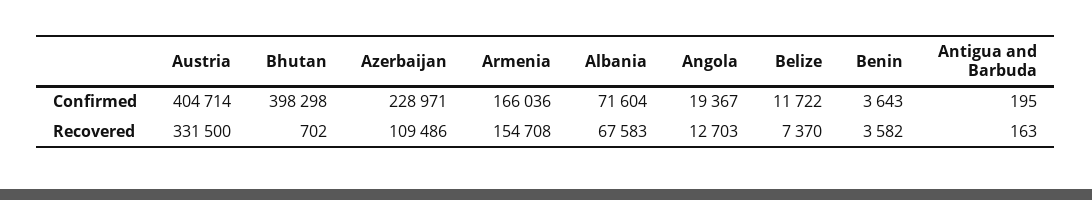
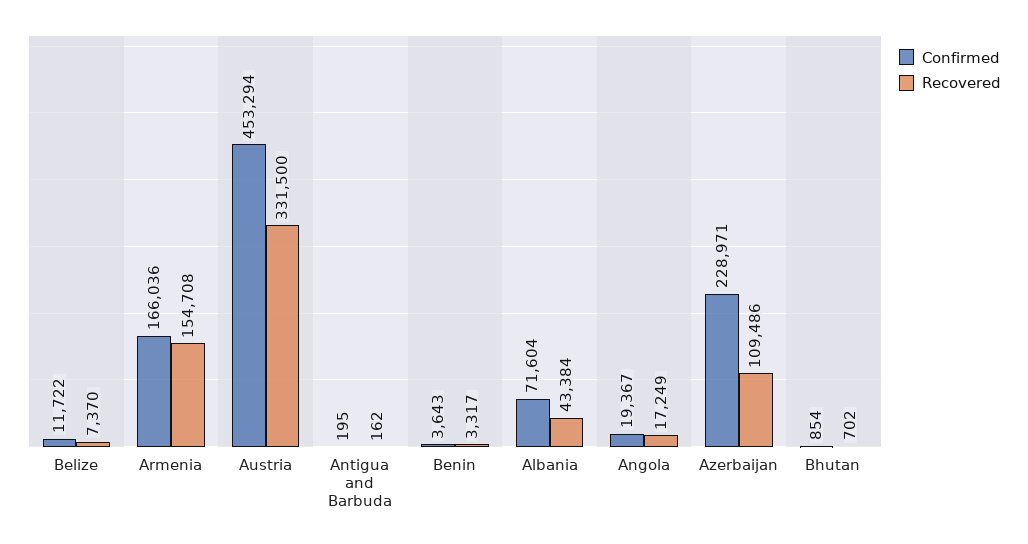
Confirmed, Austria: 404714 -> 453294
Confirmed, Bhutan: 398298 -> 854
Recovered, Albania: 67583 -> 43384
Recovered, Angola: 12703 -> 17249
Recovered, Benin: 3582 -> 3317
Recovered, Antigua and Barbuda: 163 -> 162

